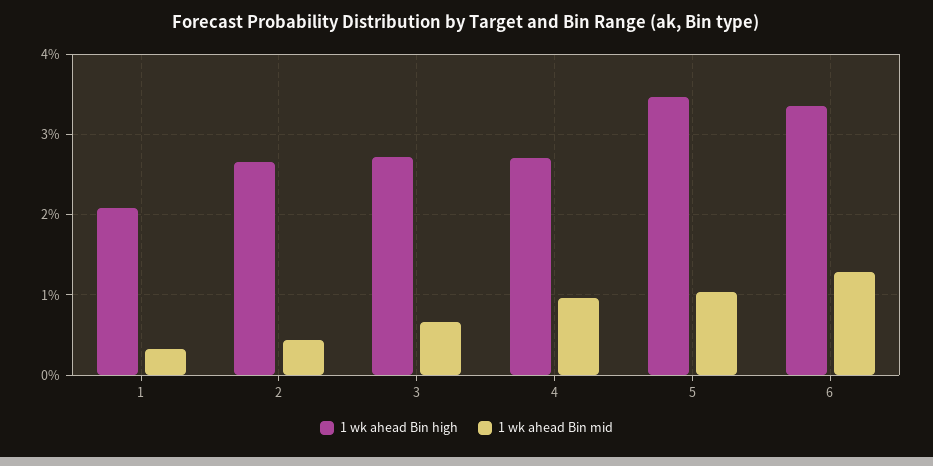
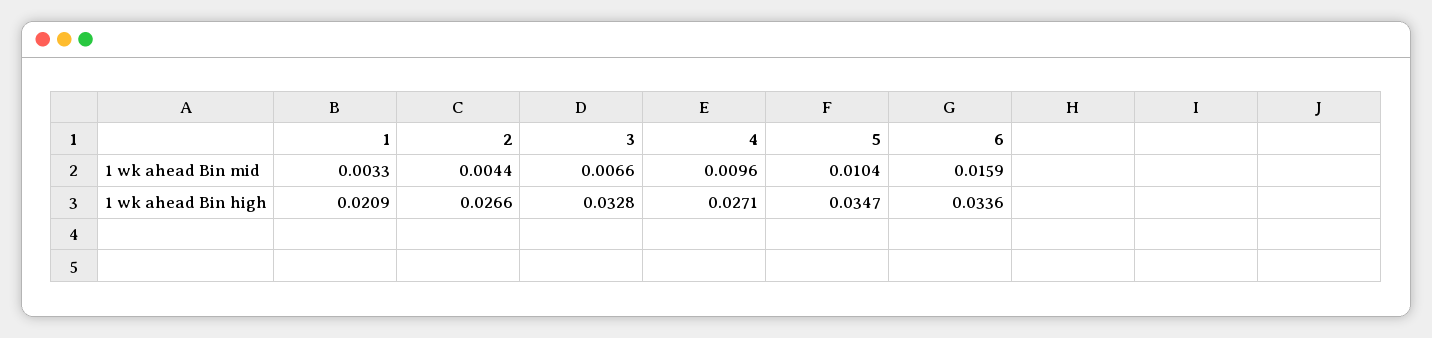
1 wk ahead Bin high, 3: 0.027 -> 0.0328
1 wk ahead Bin mid, 6: 0.013 -> 0.0159

